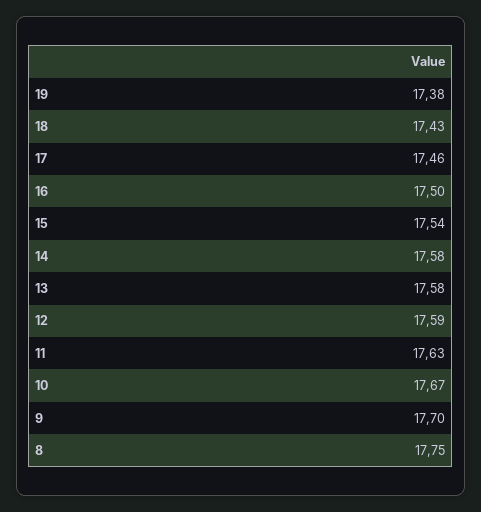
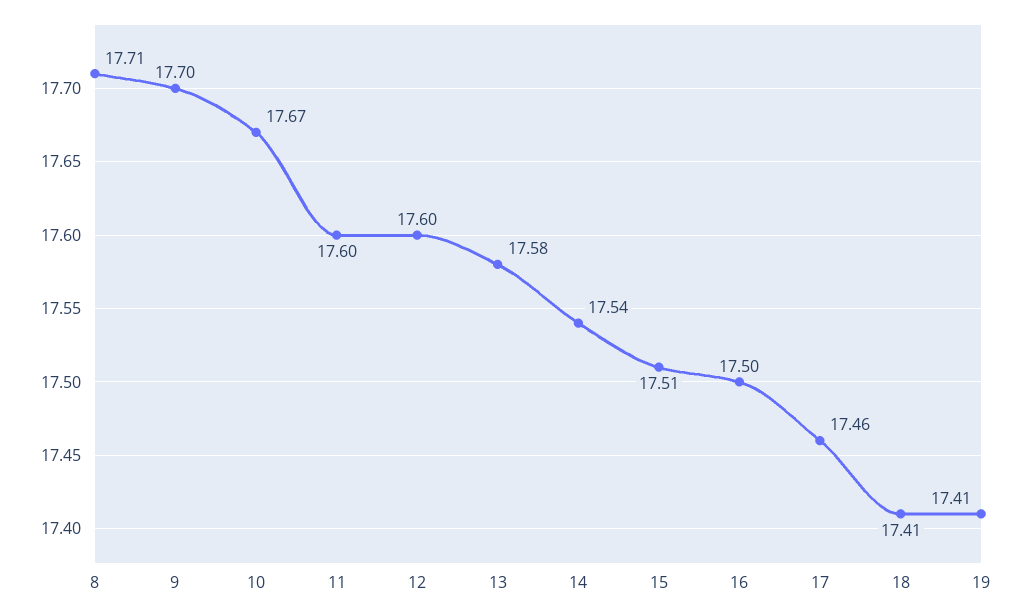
19: 17.38 -> 17.41
18: 17.43 -> 17.41
15: 17.54 -> 17.51
14: 17.58 -> 17.54
12: 17.59 -> 17.6
11: 17.63 -> 17.6
8: 17.75 -> 17.71

